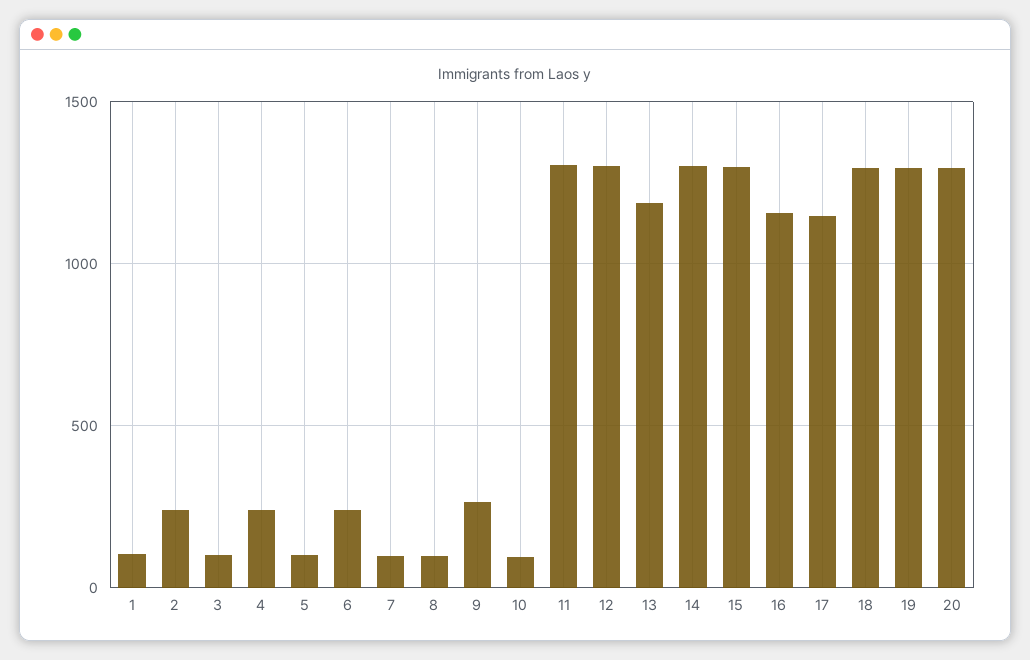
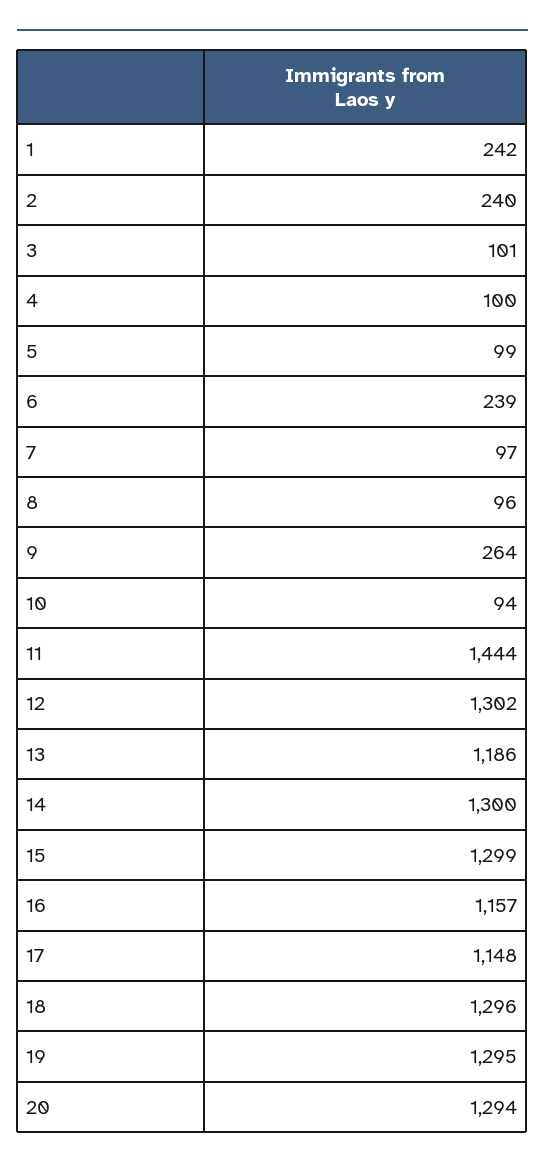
1: 100 -> 242
4: 250 -> 100
11: 1300 -> 1444

